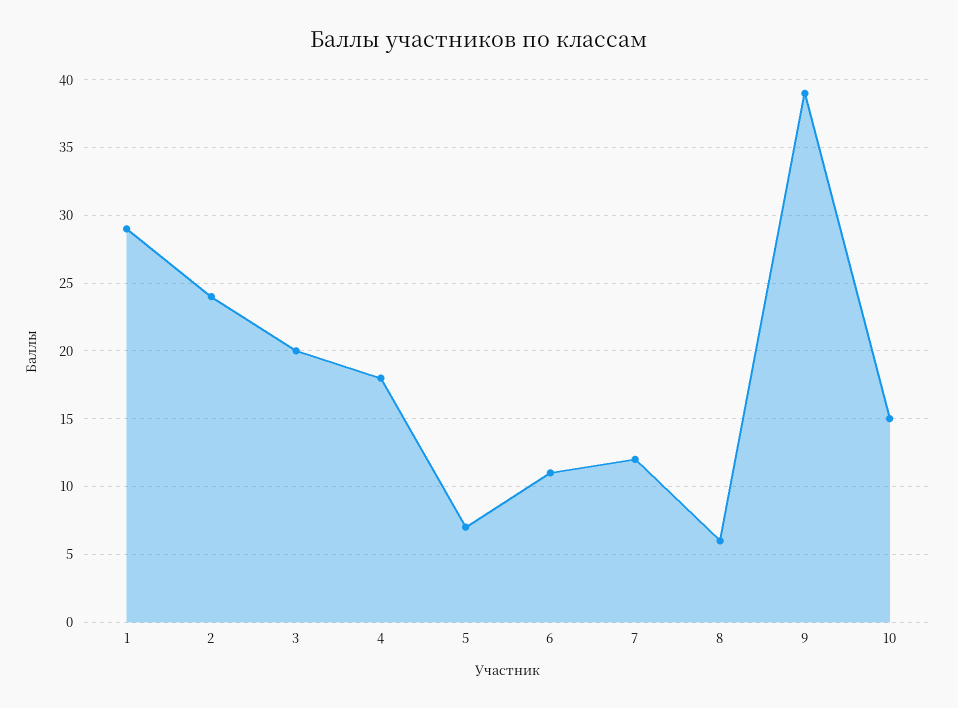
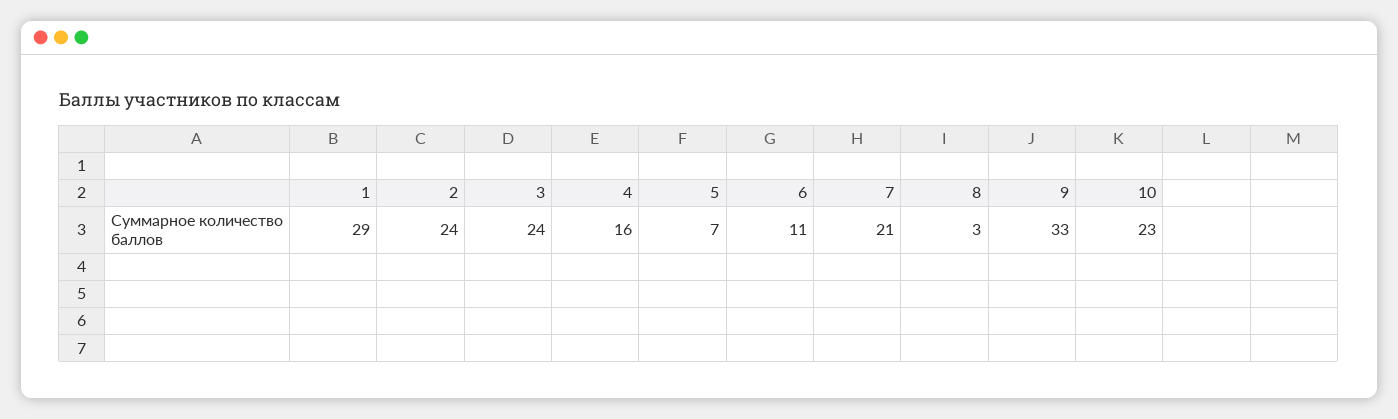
3: 20 -> 24
4: 18 -> 16
7: 12 -> 21
8: 6 -> 3
9: 39 -> 33
10: 15 -> 23

